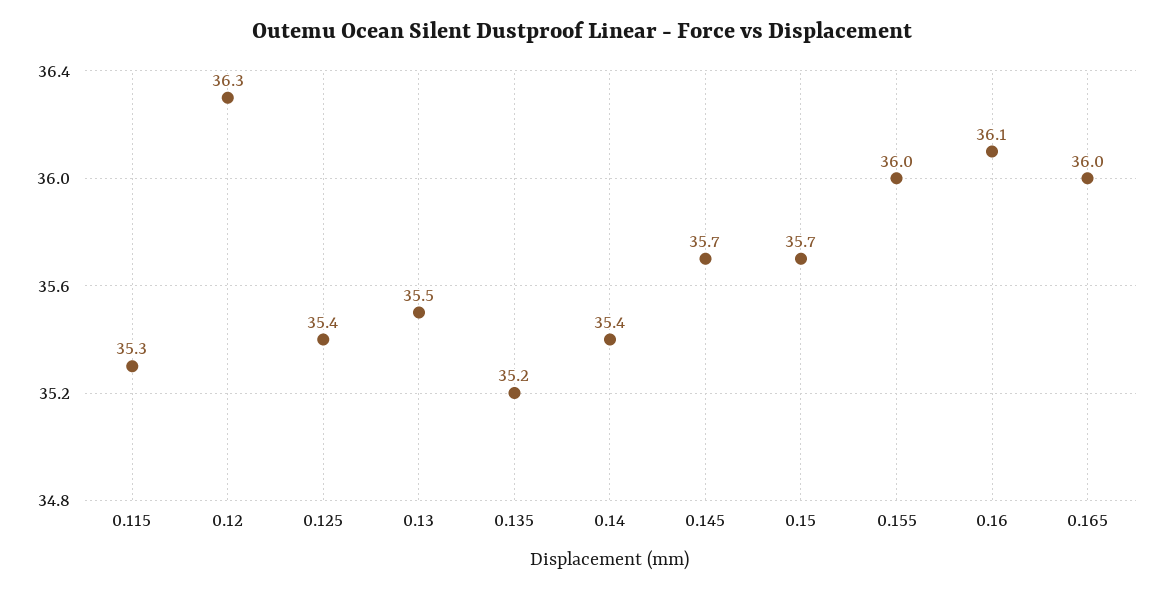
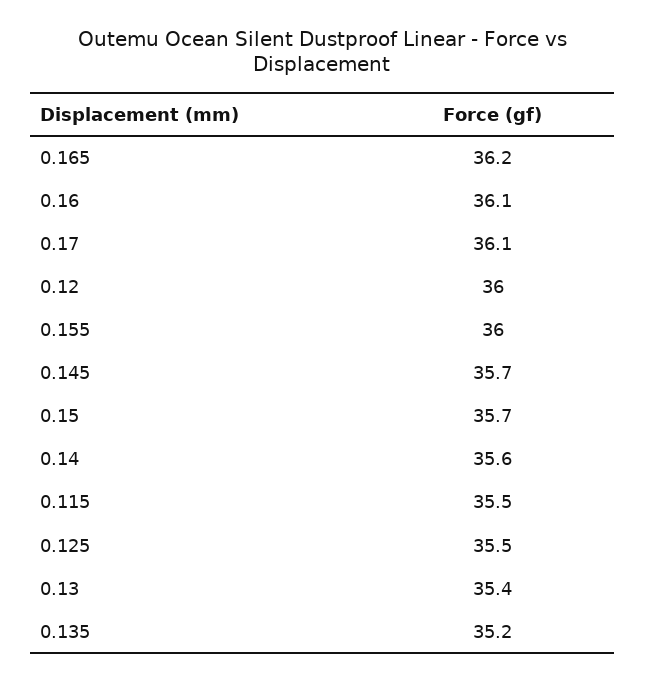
0.115: 35.3 -> 35.5
0.12: 36.3 -> 36
0.125: 35.4 -> 35.5
0.13: 35.5 -> 35.4
0.14: 35.4 -> 35.6
0.165: 36 -> 36.2
0.17: none -> 36.1

